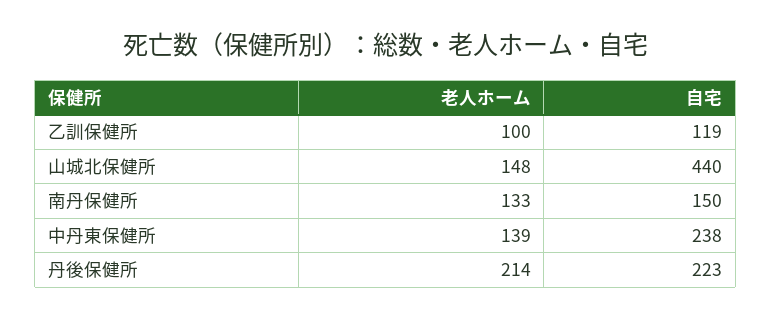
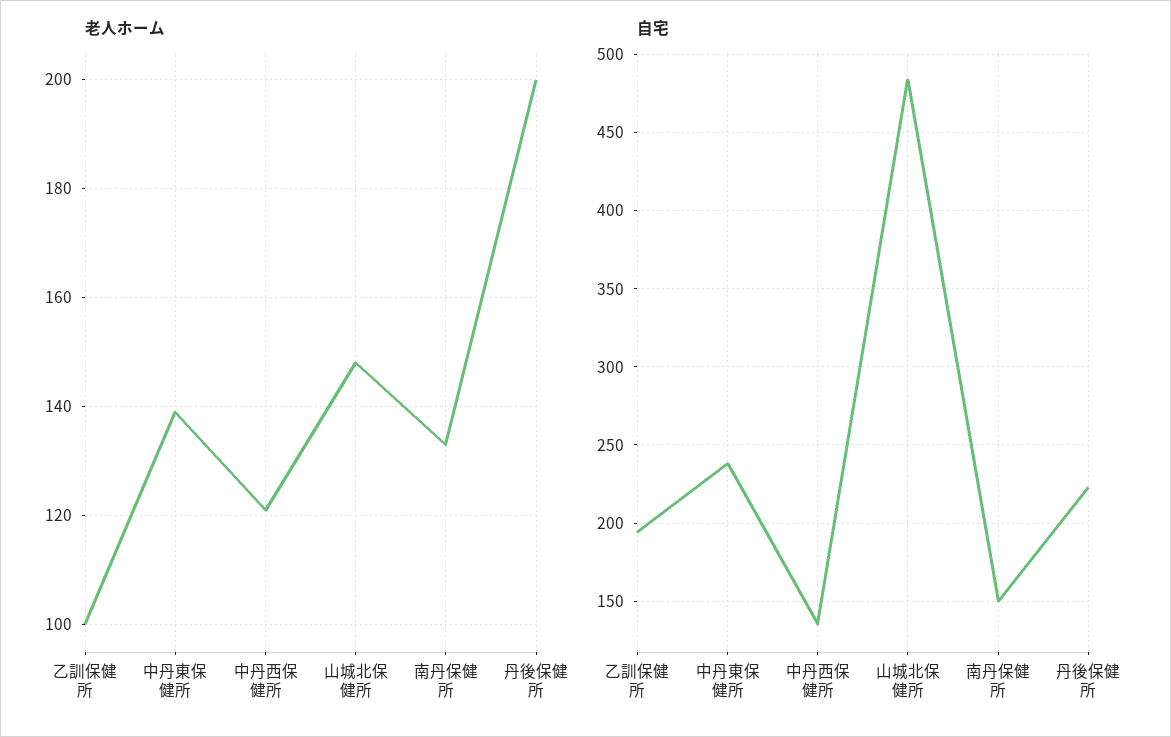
自宅, 乙訓保健所: 119 -> 195
自宅, 山城北保健所: 440 -> 485
老人ホーム, 丹後保健所: 214 -> 200
老人ホーム, 中丹西保健所: none -> 120
自宅, 中丹西保健所: none -> 135

